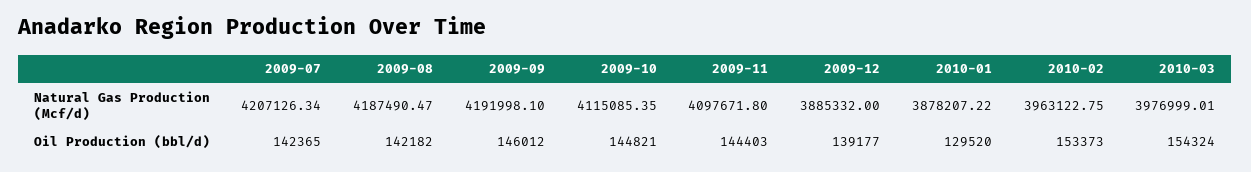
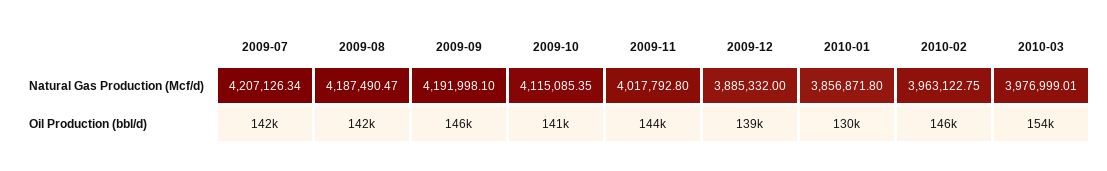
2009-11, Natural Gas Production (Mcf/d): 4097671.8 -> 4017792.8
2010-01, Natural Gas Production (Mcf/d): 3878207.22 -> 3856871.8
2009-10, Oil Production (bbl/d): 144821 -> 141000
2010-02, Oil Production (bbl/d): 153373 -> 146000

